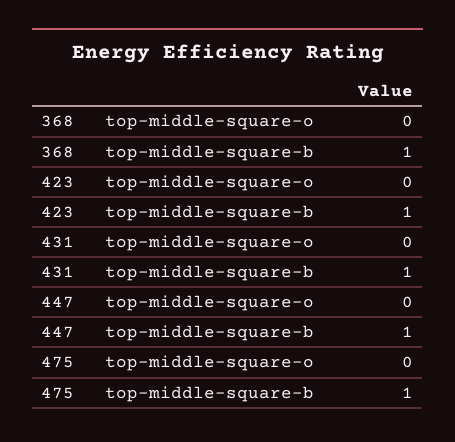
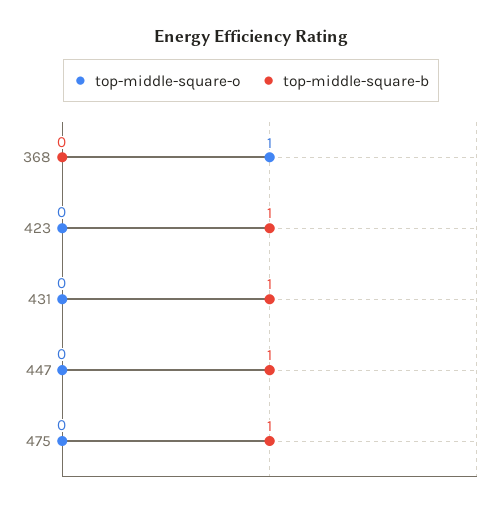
top-middle-square-o, 368: 0 -> 1
top-middle-square-b, 368: 1 -> 0

